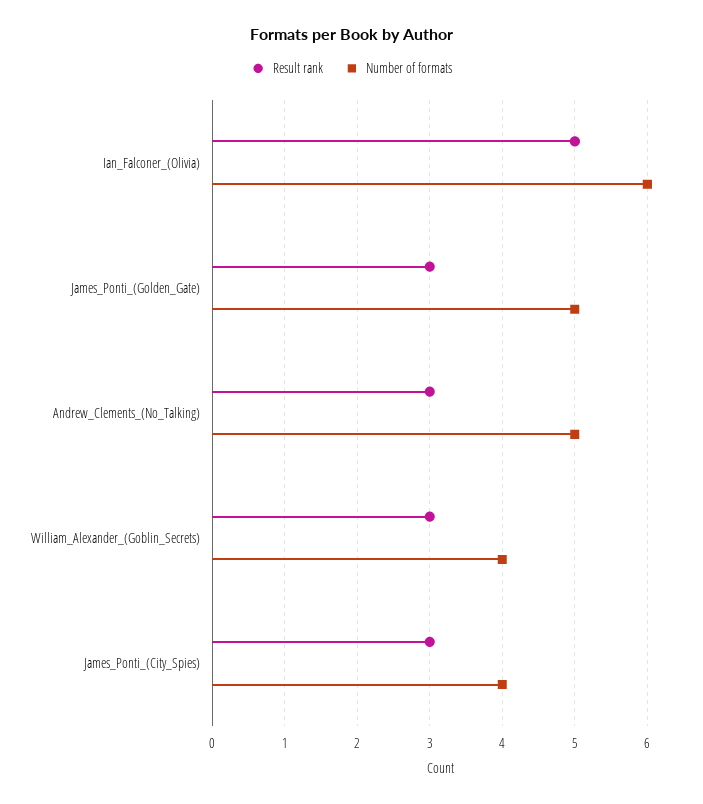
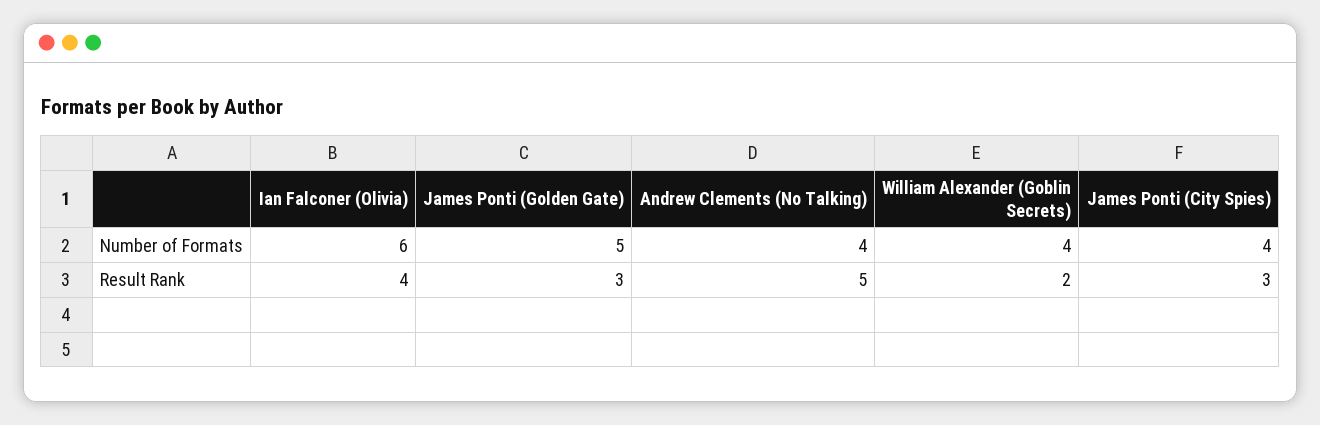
Result rank, Ian_Falconer_(Olivia): 5 -> 4
Result rank, Andrew_Clements_(No_Talking): 3 -> 5
Number of formats, Andrew_Clements_(No_Talking): 5 -> 4
Result rank, William_Alexander_(Goblin_Secrets): 3 -> 2

